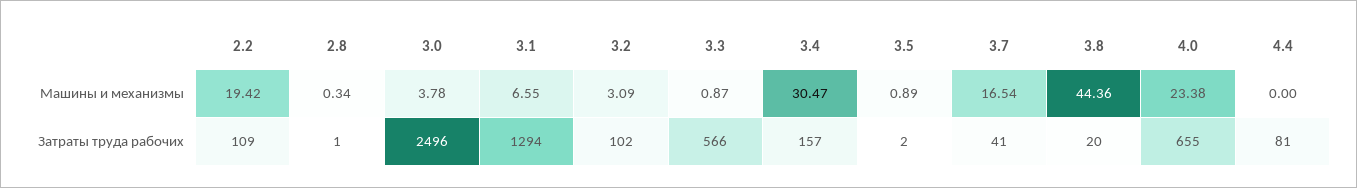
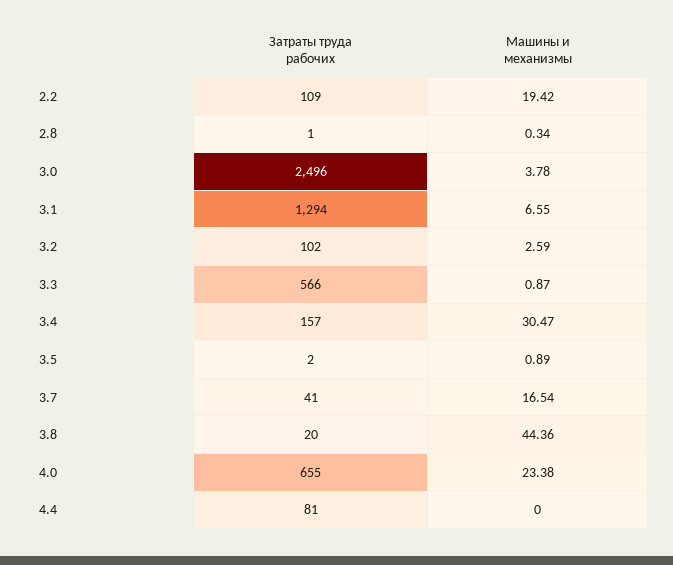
3.2, Машины и механизмы: 3.09 -> 2.59

